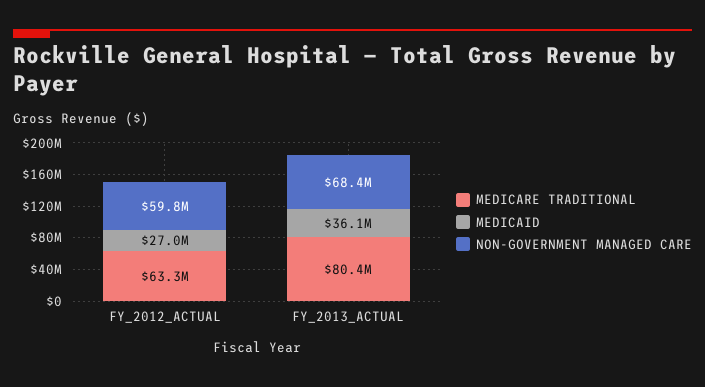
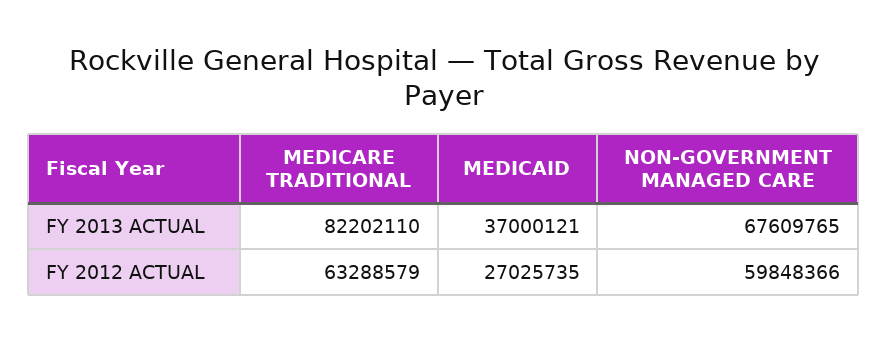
MEDICARE TRADITIONAL, FY_2013_ACTUAL: 80400000 -> 82202110
MEDICAID, FY_2013_ACTUAL: 36100000 -> 37000121
NON-GOVERNMENT MANAGED CARE, FY_2013_ACTUAL: 68400000 -> 67609765

